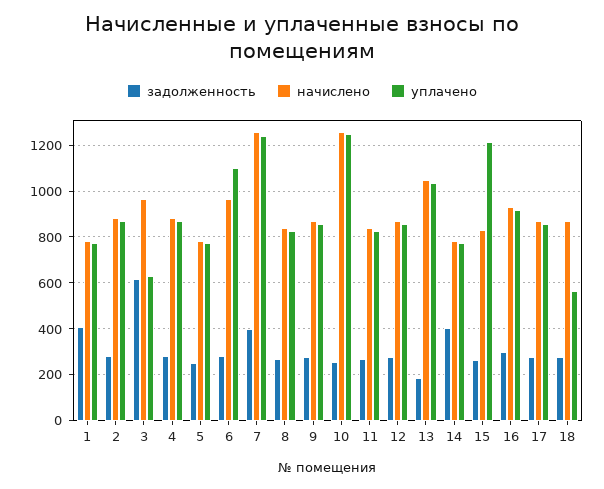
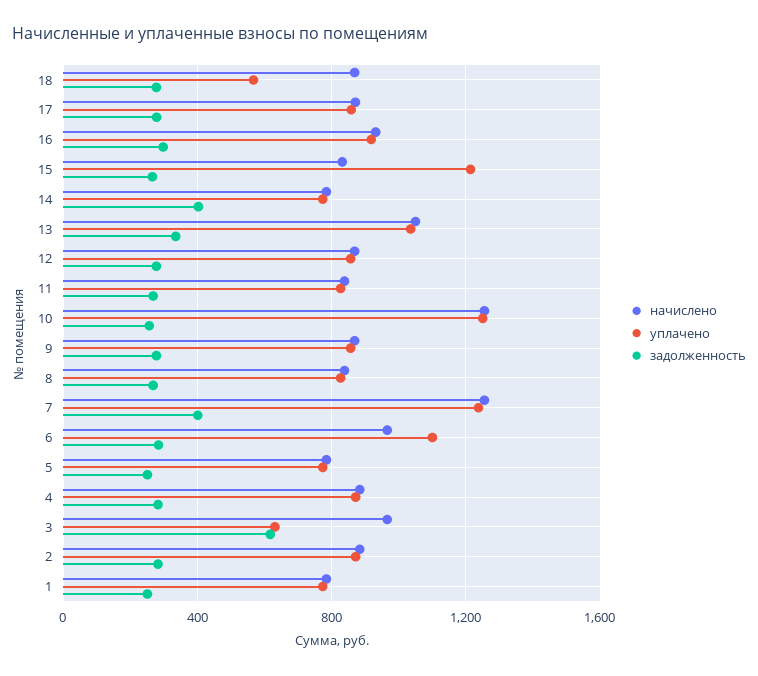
задолженность, 1: 400 -> 250
задолженность, 13: 200 -> 350

